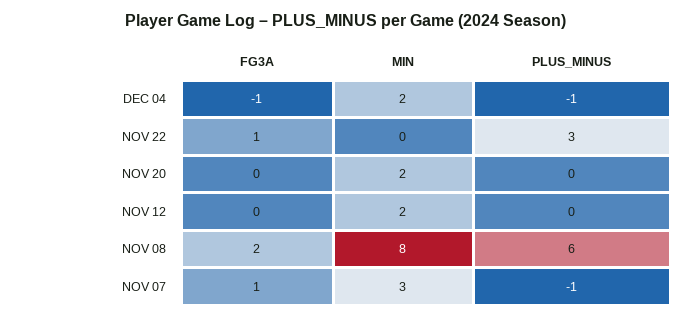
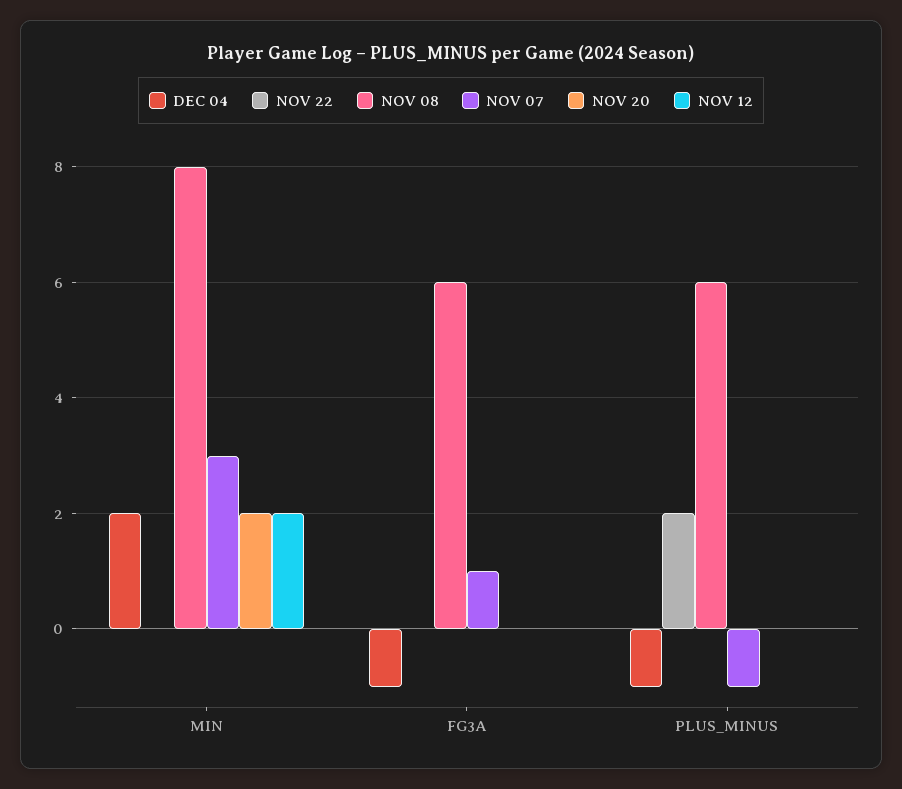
NOV 22, FG3A: 1 -> 0
NOV 22, PLUS_MINUS: 3 -> 2
NOV 08, FG3A: 2 -> 6

